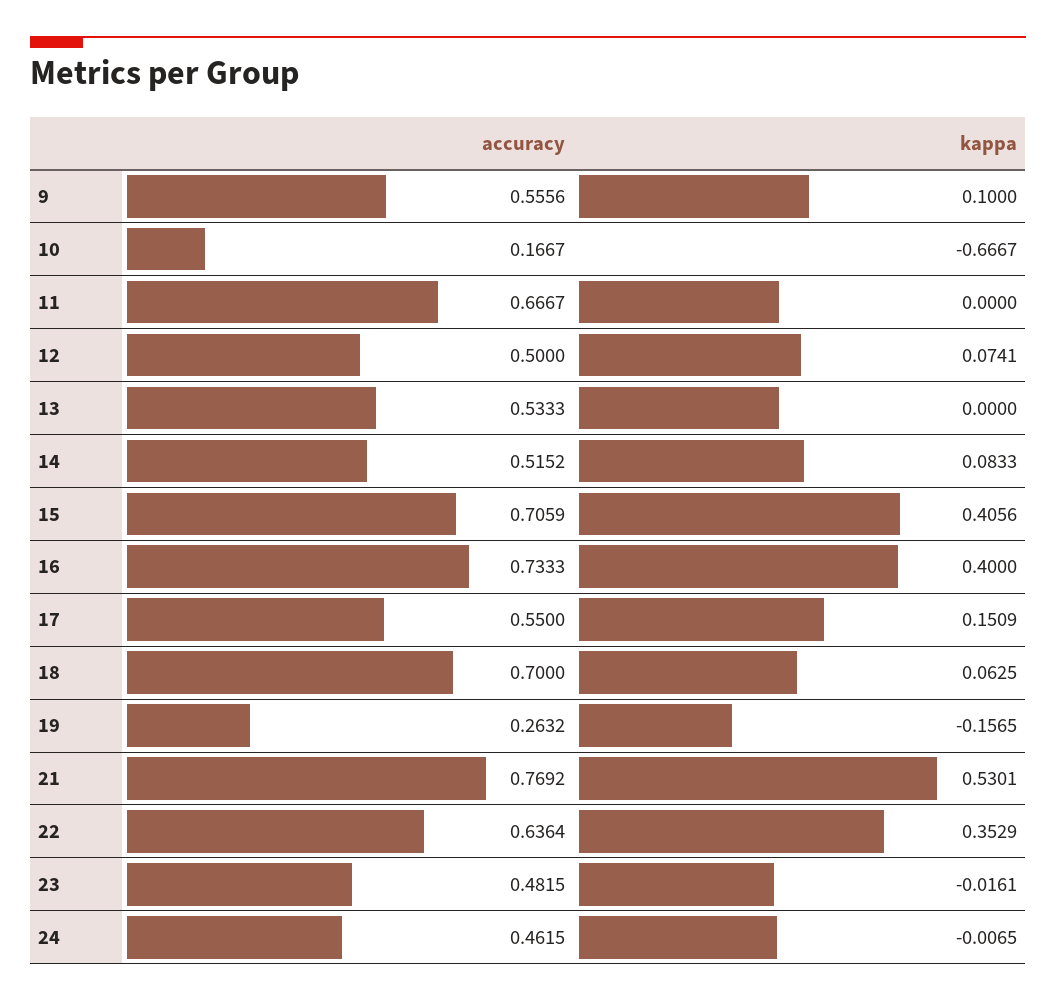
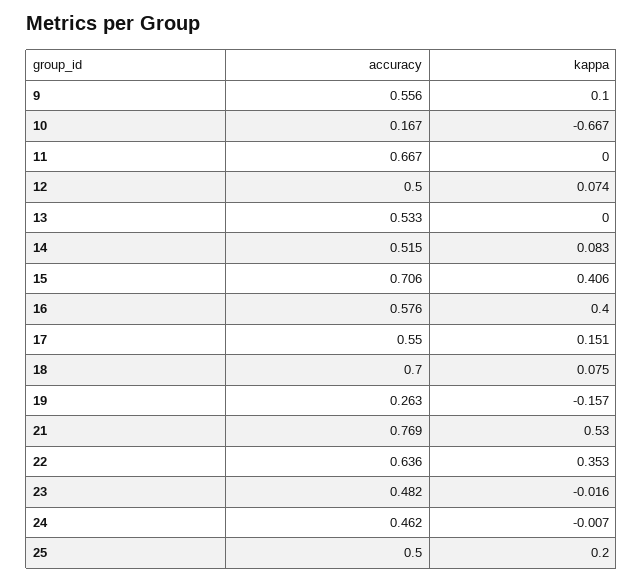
accuracy, 16: 0.7333 -> 0.576
kappa, 18: 0.0625 -> 0.075
accuracy, 25: none -> 0.5
kappa, 25: none -> 0.2

